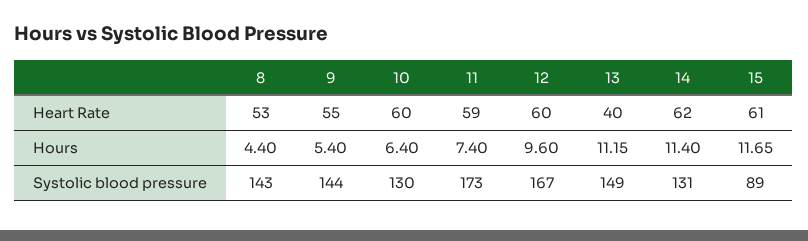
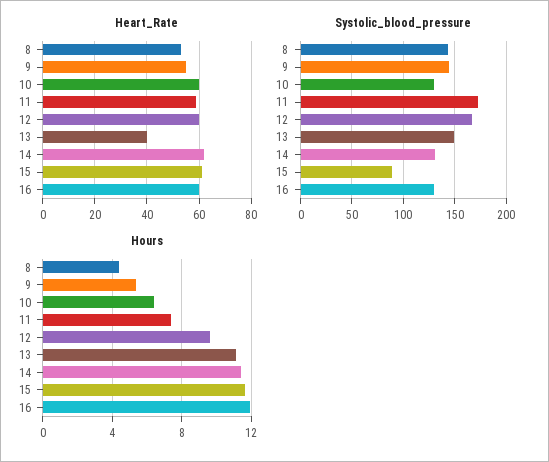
Heart Rate, 16: none -> 60
Systolic blood pressure, 16: none -> 130
Hours, 16: none -> 12

